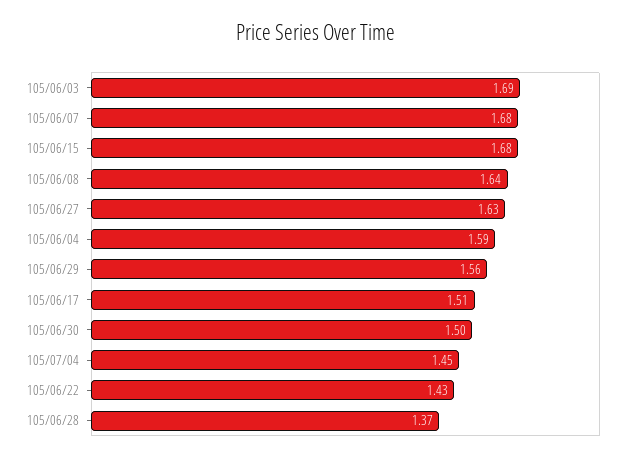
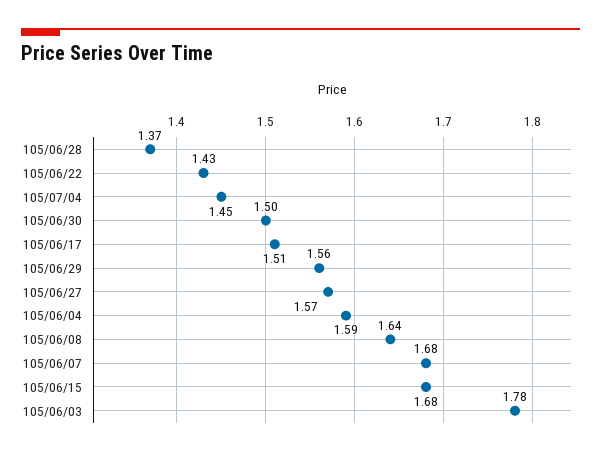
105/06/03: 1.69 -> 1.78
105/06/27: 1.63 -> 1.57

